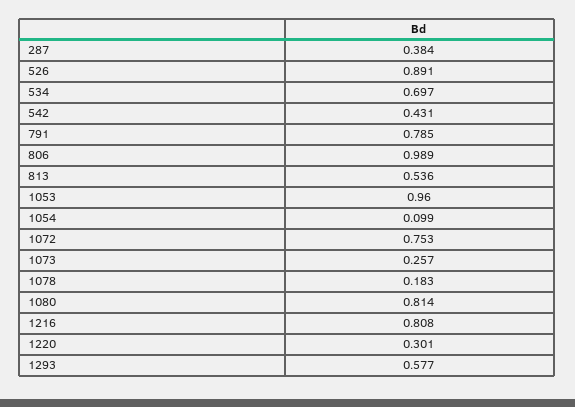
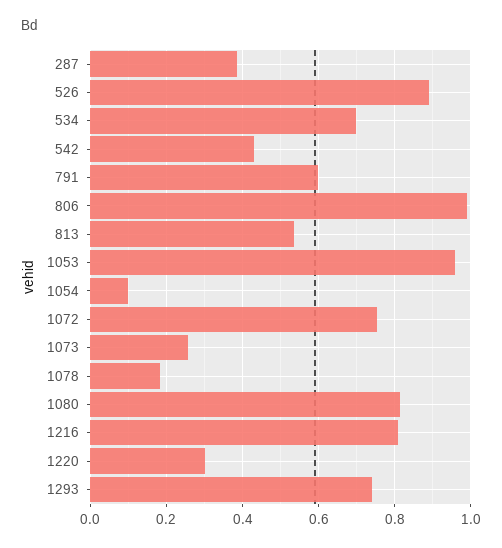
791: 0.785 -> 0.6
1293: 0.577 -> 0.74

